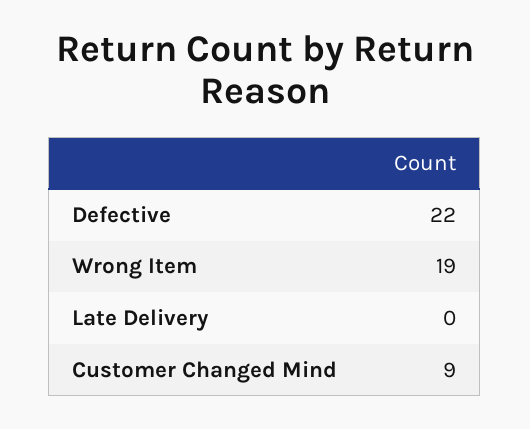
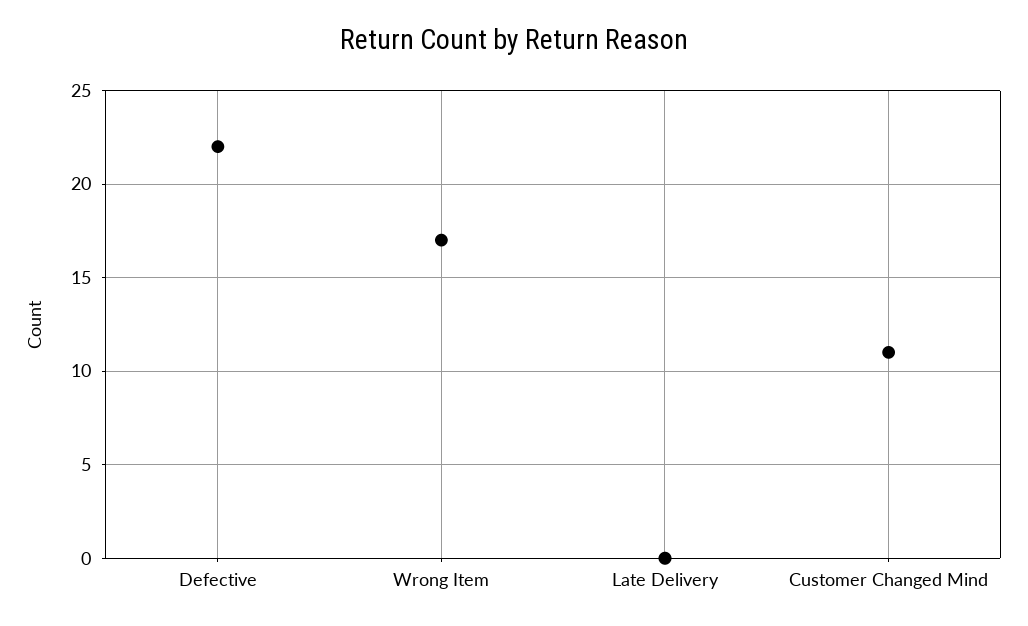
Wrong Item: 19 -> 17
Customer Changed Mind: 9 -> 11

